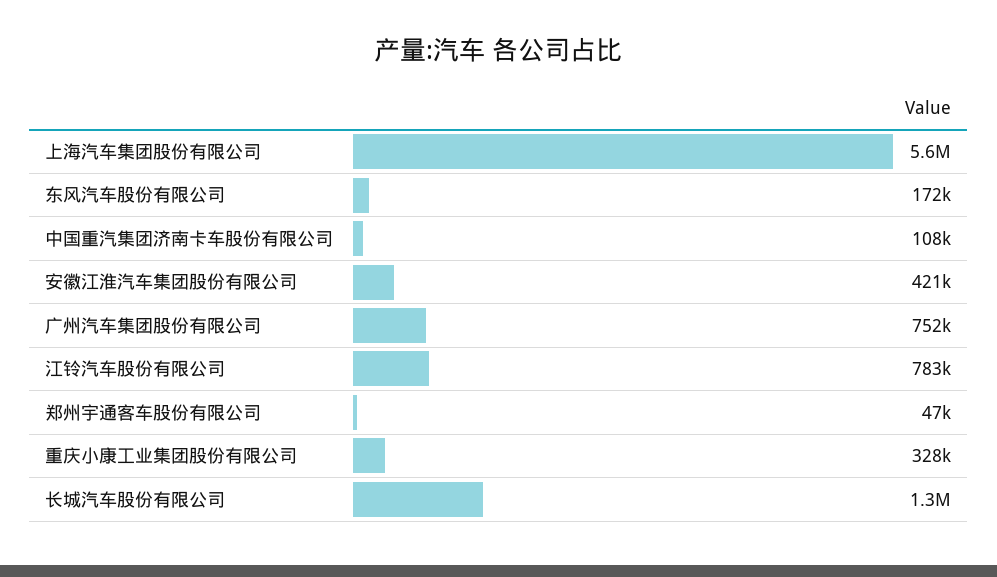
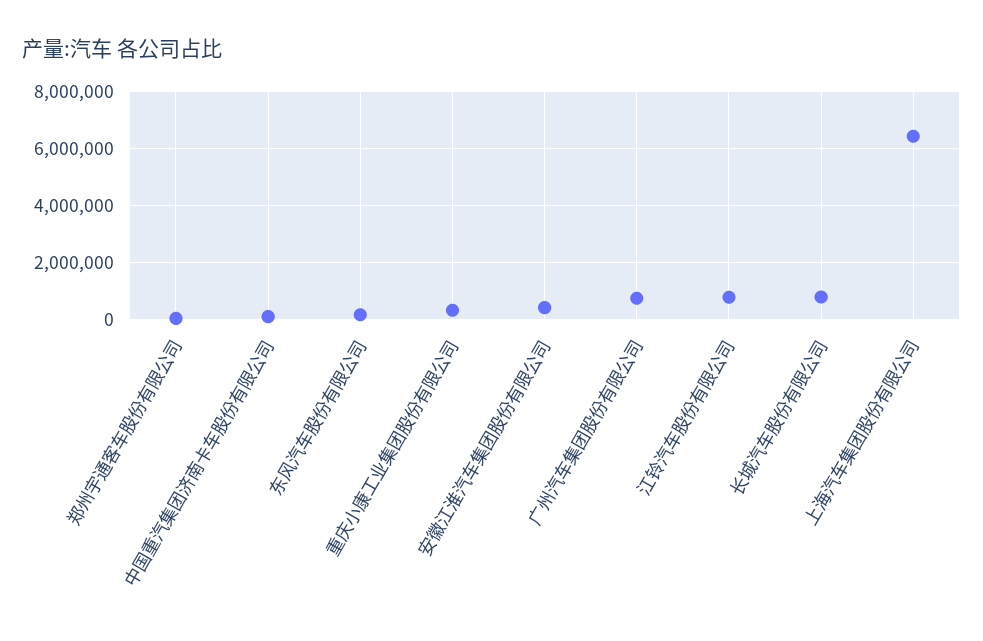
上海汽车集团股份有限公司: 5600000 -> 6500000
长城汽车股份有限公司: 1300000 -> 750000

